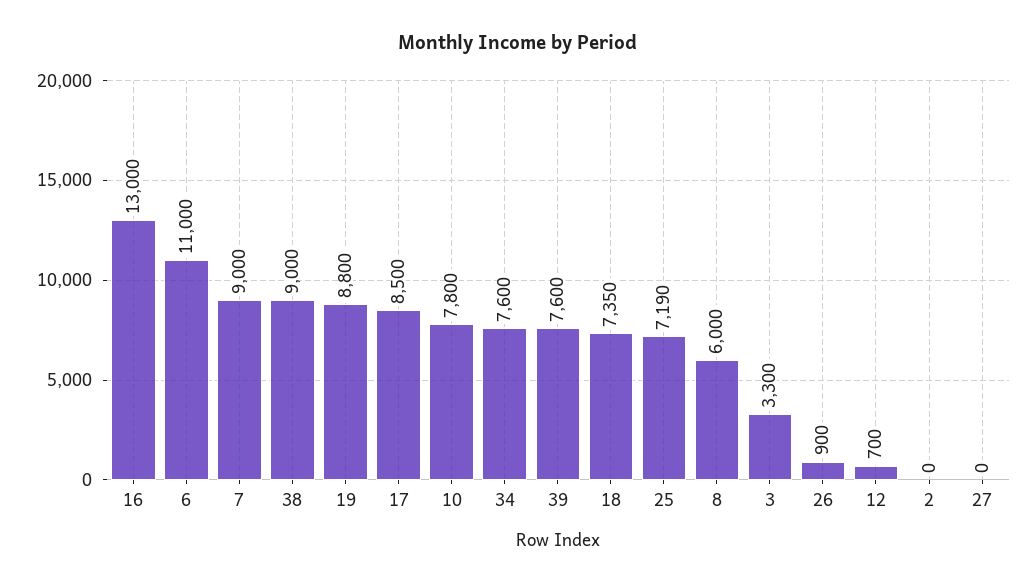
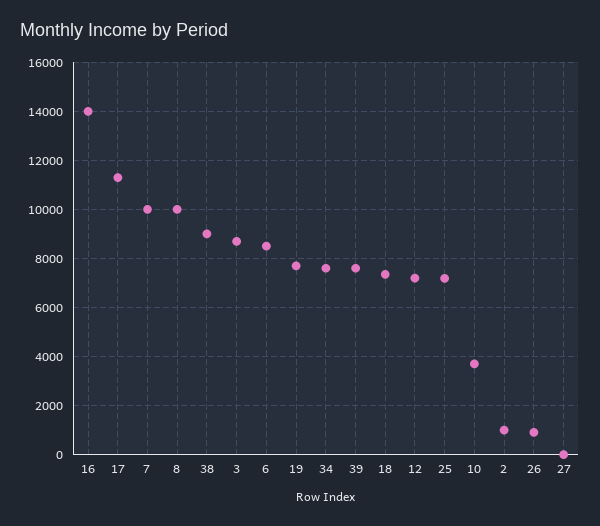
16: 13000 -> 14000
6: 11000 -> 8500
7: 9000 -> 10000
19: 8800 -> 7750
17: 8500 -> 11250
10: 7800 -> 3750
8: 6000 -> 10000
3: 3300 -> 8750
12: 700 -> 7250
2: 0 -> 1000

